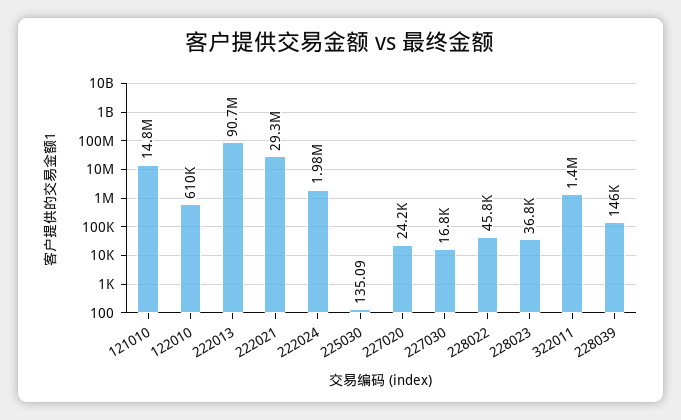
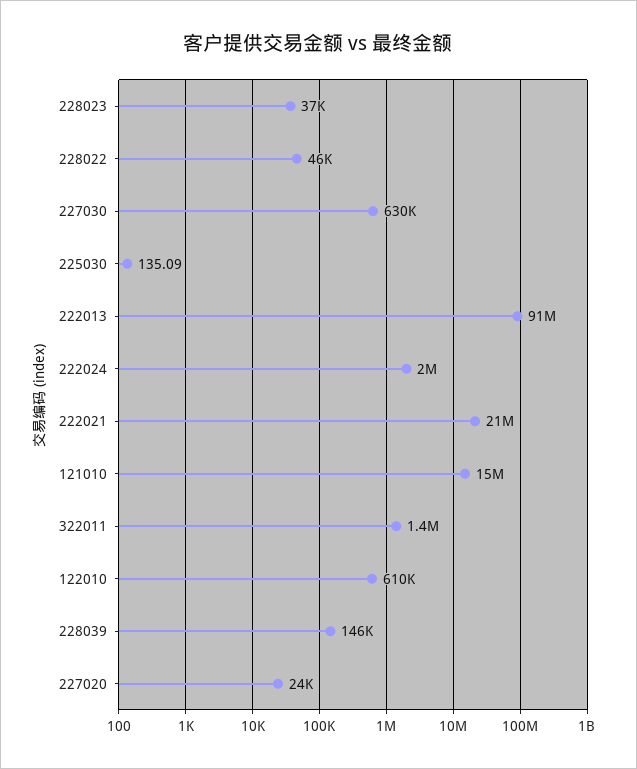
222021: 29300000 -> 21000000
227030: 16800 -> 630000

